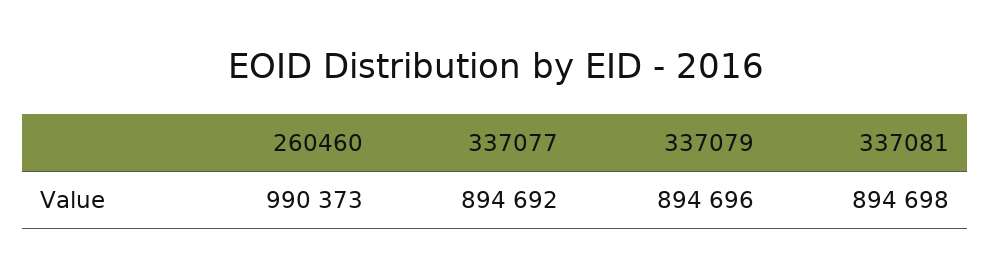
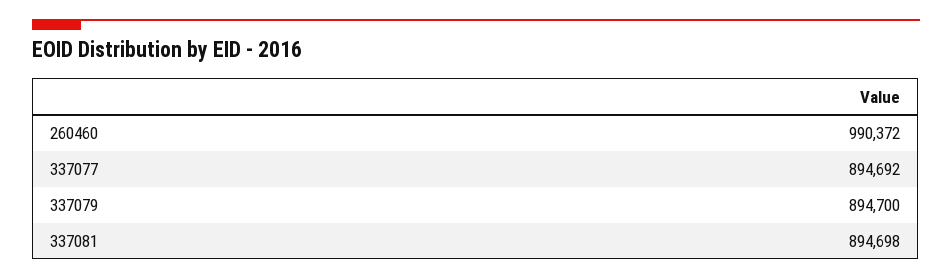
260460: 990373 -> 990372
337079: 894696 -> 894700

